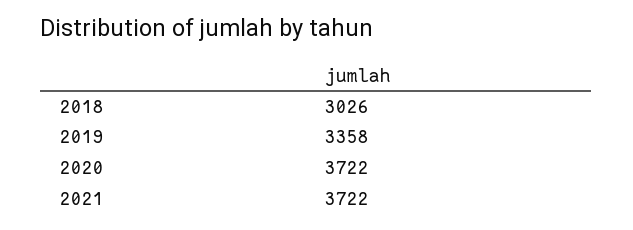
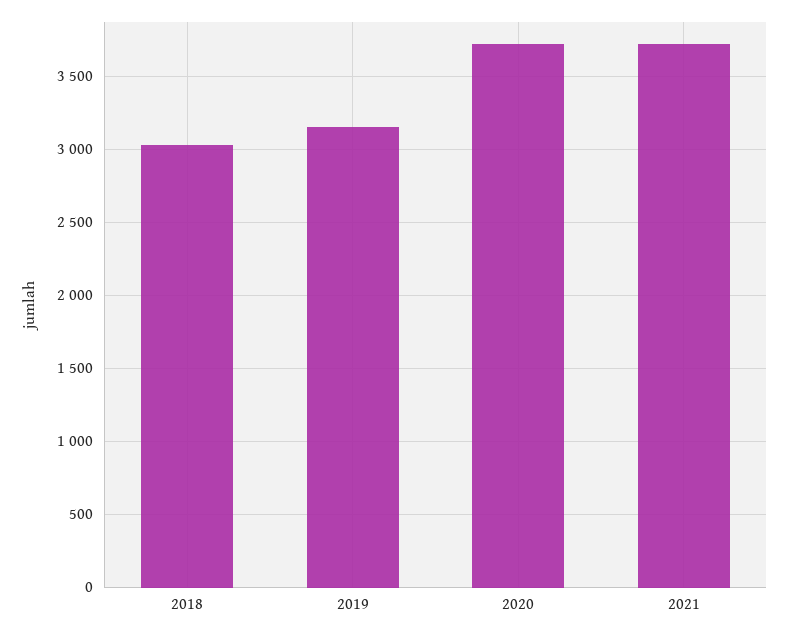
2019: 3358 -> 3150

